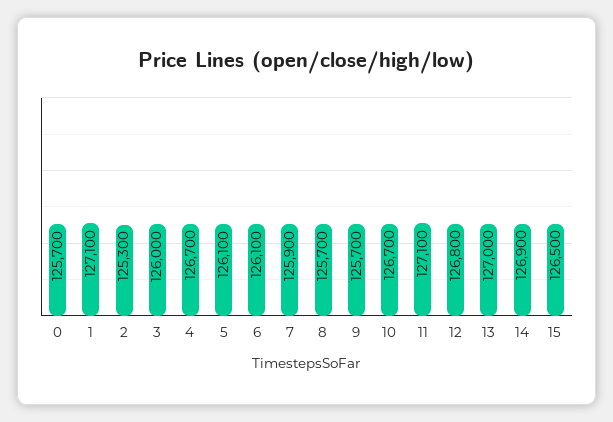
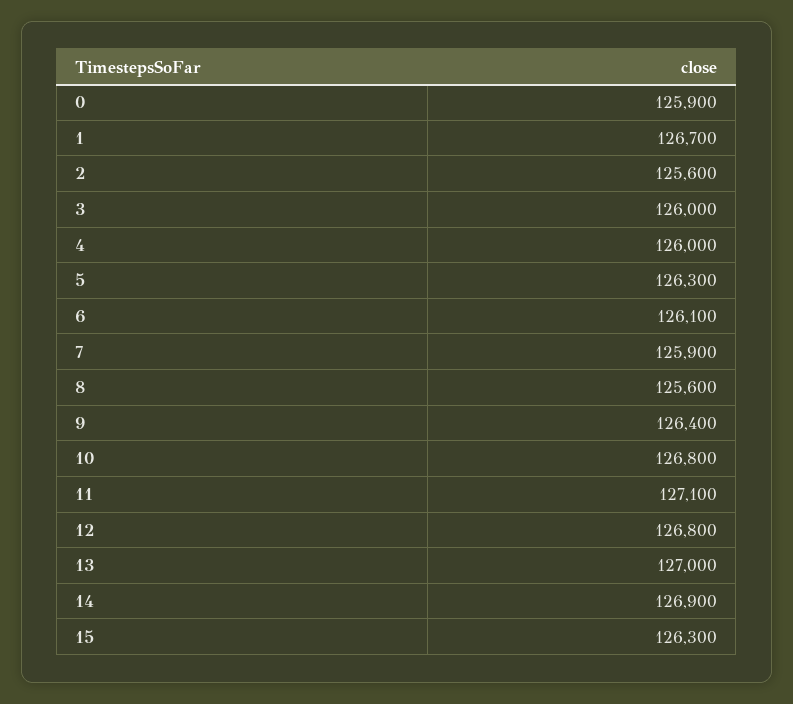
0: 125700 -> 125900
1: 127100 -> 126700
2: 125300 -> 125600
4: 126700 -> 126000
5: 126100 -> 126300
8: 125700 -> 125600
9: 125700 -> 126400
10: 126700 -> 126800
15: 126500 -> 126300

